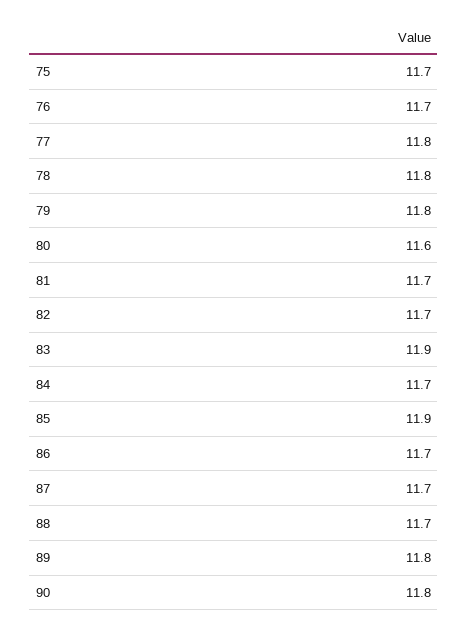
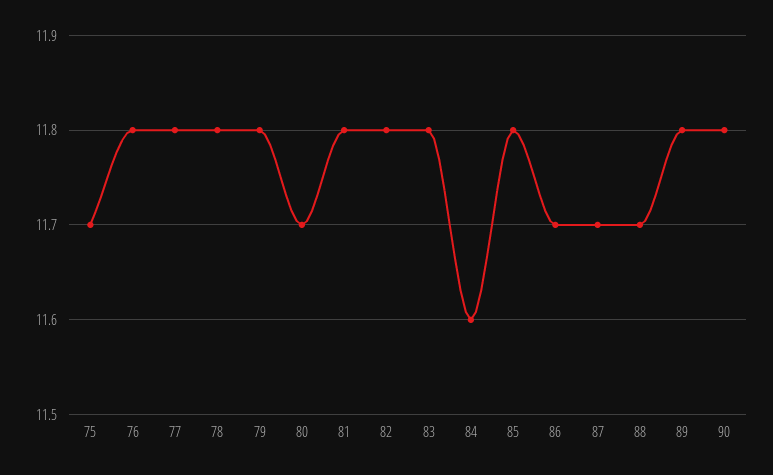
76: 11.7 -> 11.8
80: 11.6 -> 11.7
81: 11.7 -> 11.8
82: 11.7 -> 11.8
83: 11.9 -> 11.8
84: 11.7 -> 11.6
85: 11.9 -> 11.8

